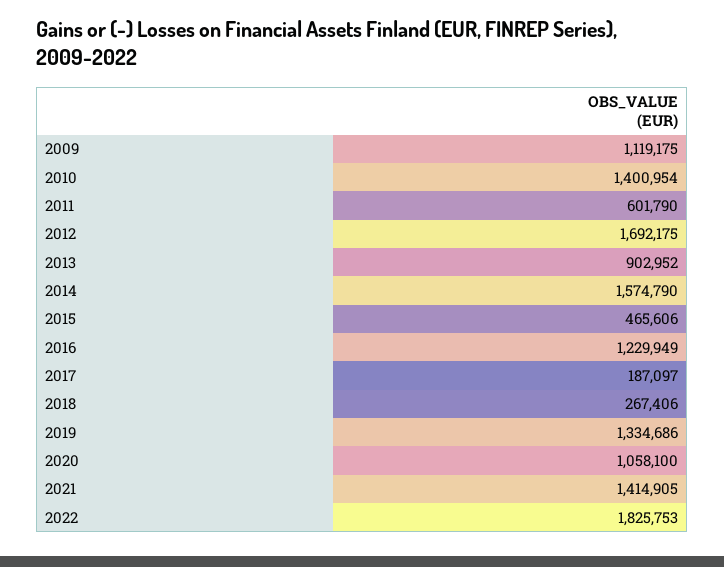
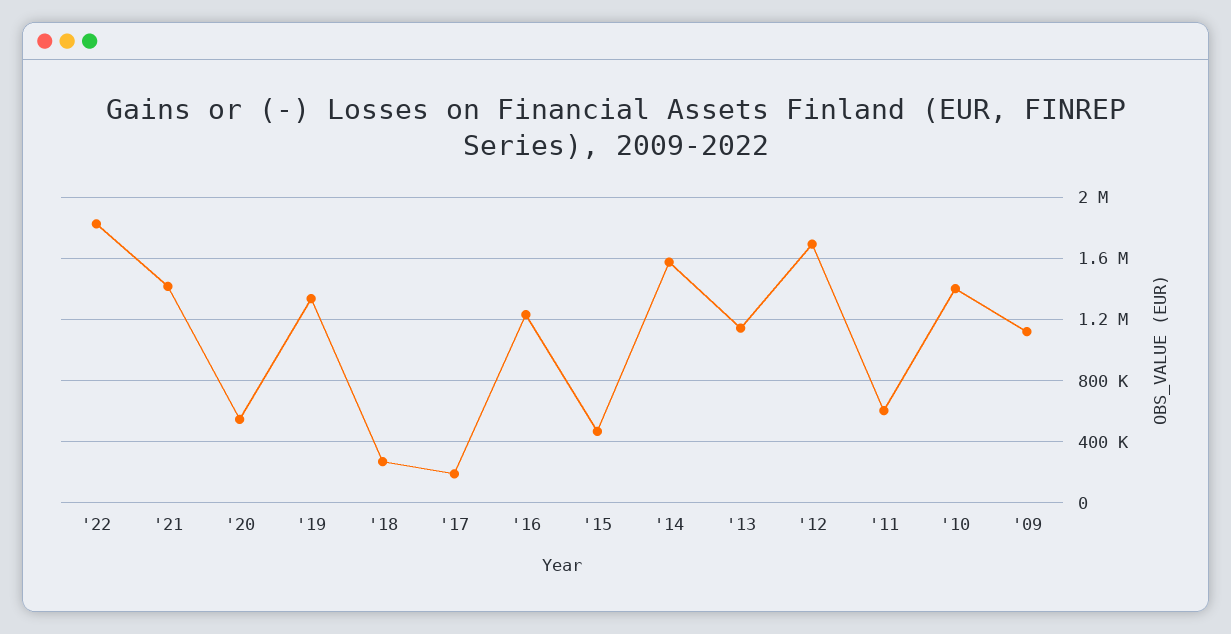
2013: 902952 -> 1150000
2020: 1058100 -> 550000

